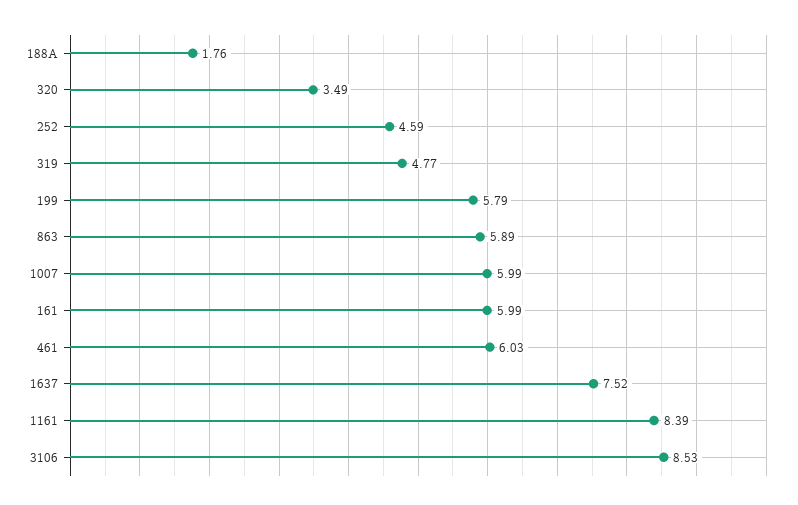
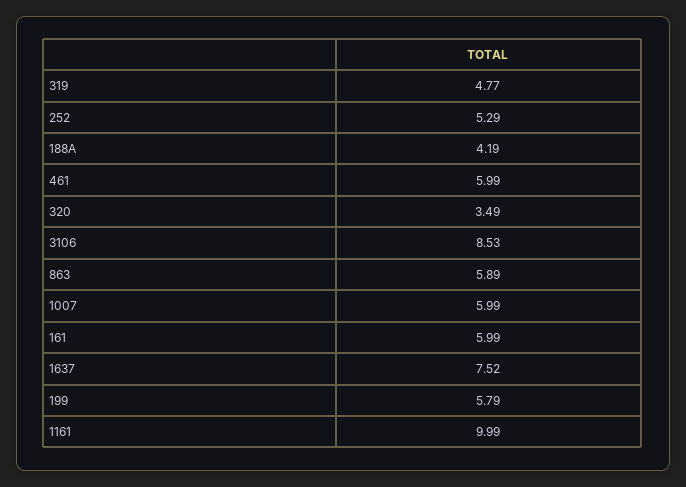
188A: 1.76 -> 4.19
252: 4.59 -> 5.29
461: 6.03 -> 5.99
1161: 8.39 -> 9.99

